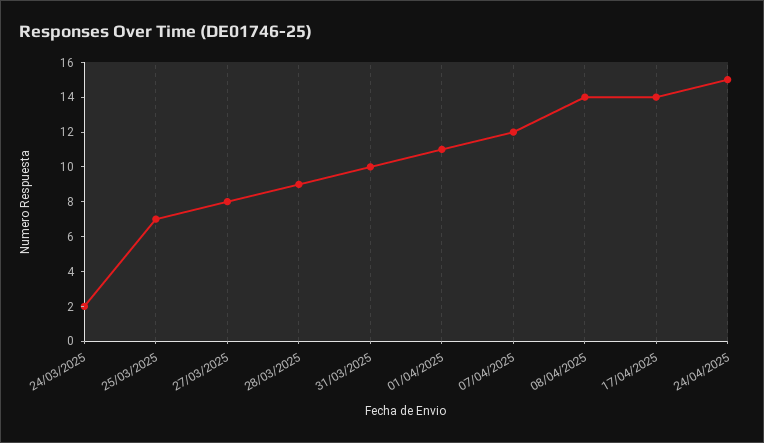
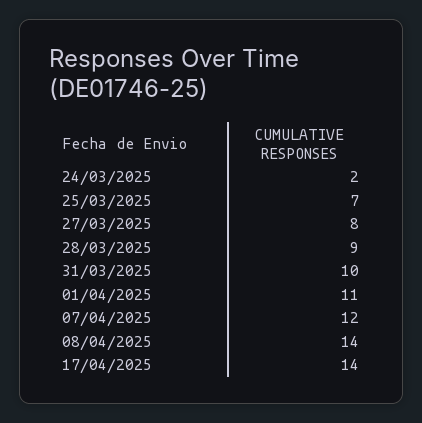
24/04/2025: 15 -> none

